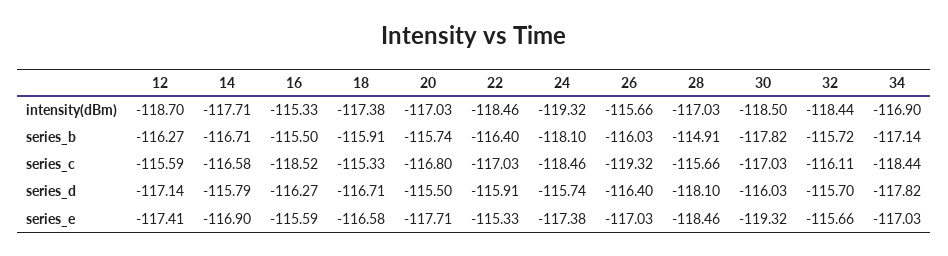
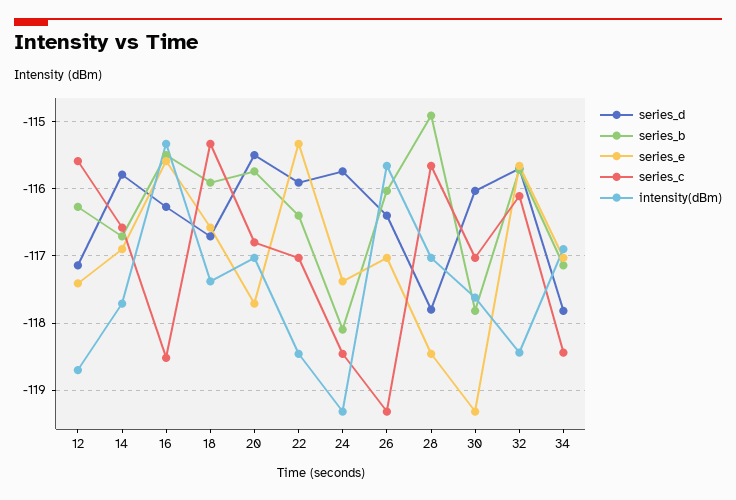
intensity(dBm), 30: -118.5 -> -117.6
series_d, 28: -118.1 -> -117.8

